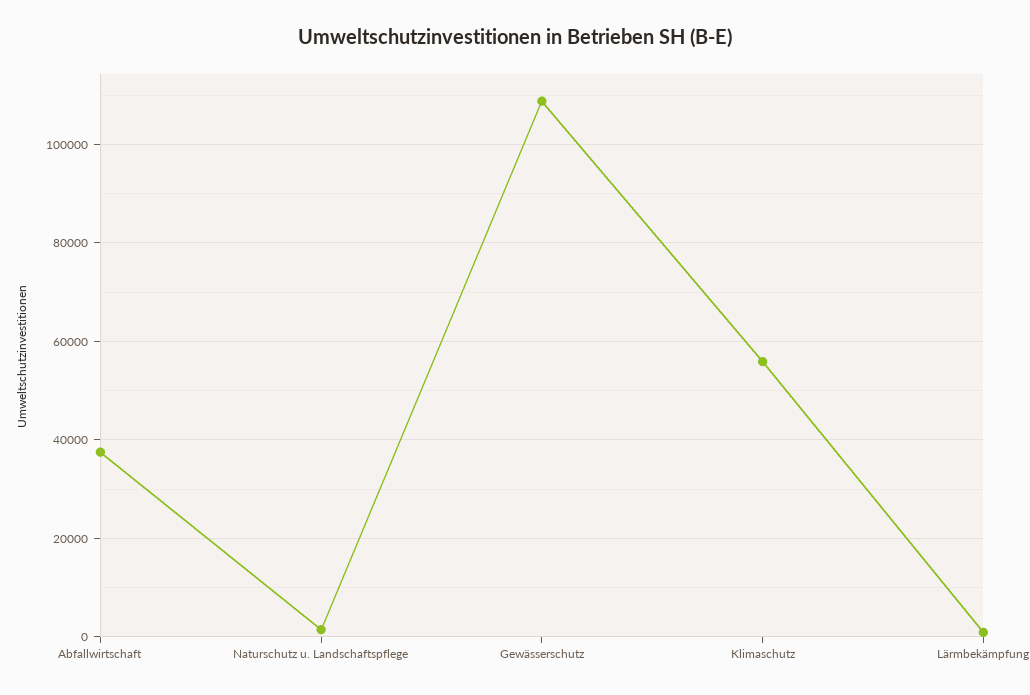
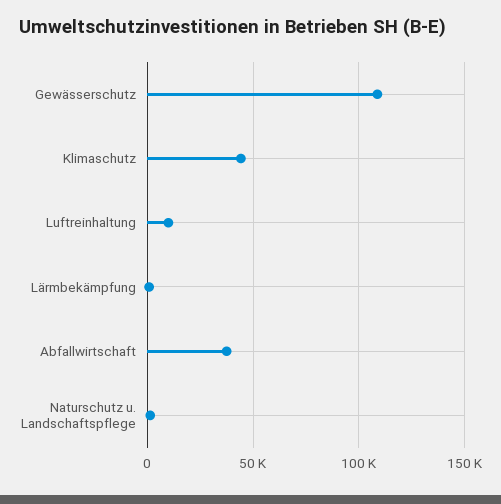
Klimaschutz: 56000 -> 45000
Luftreinhaltung: none -> 10000

